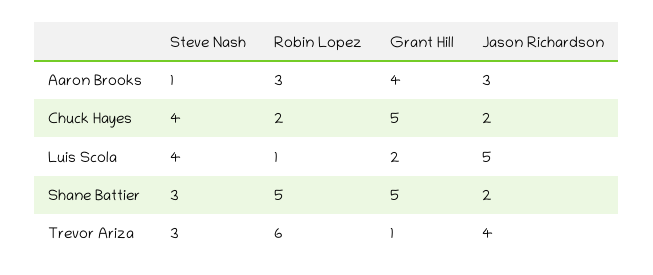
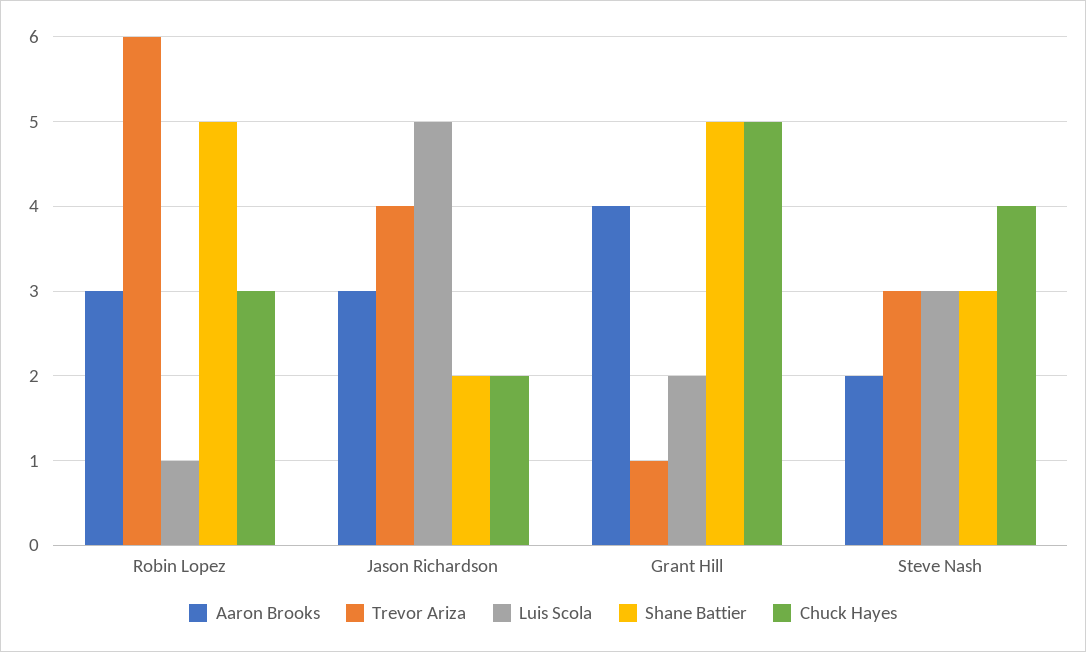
Aaron Brooks, Steve Nash: 1 -> 2
Chuck Hayes, Robin Lopez: 2 -> 3
Luis Scola, Steve Nash: 4 -> 3

